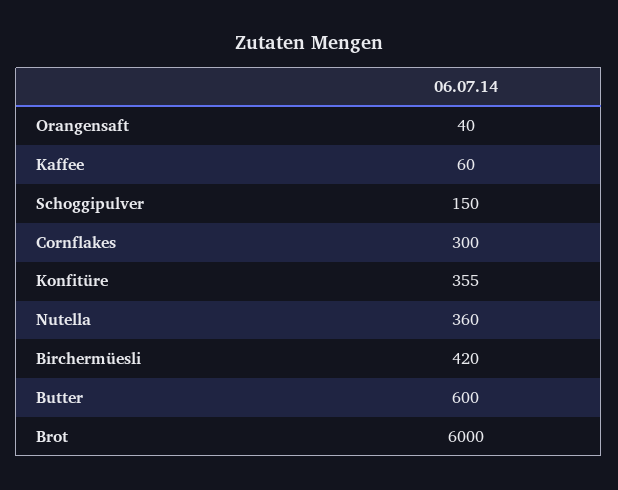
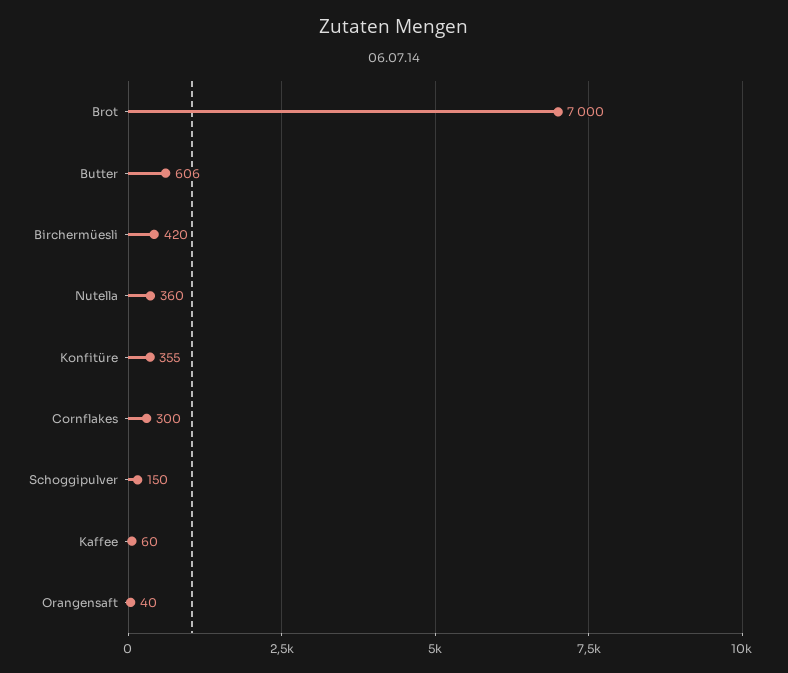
Butter: 600 -> 606
Brot: 6000 -> 7000

